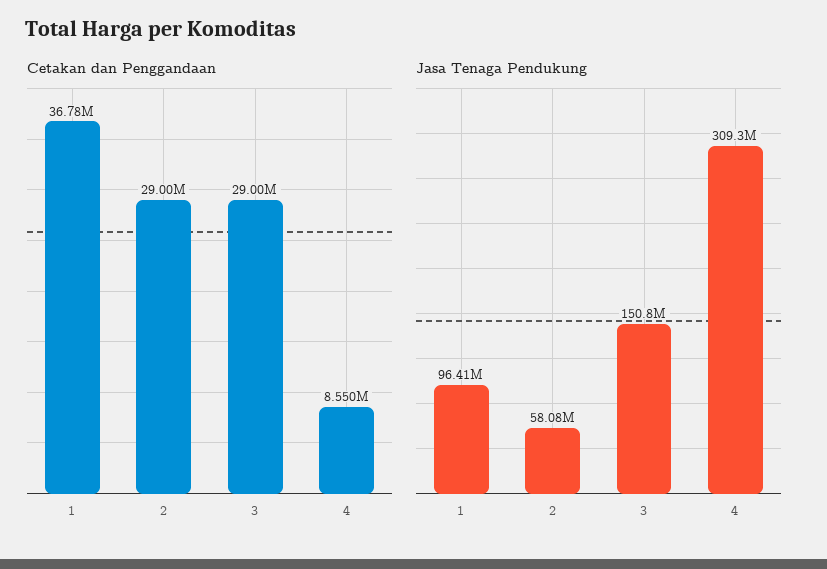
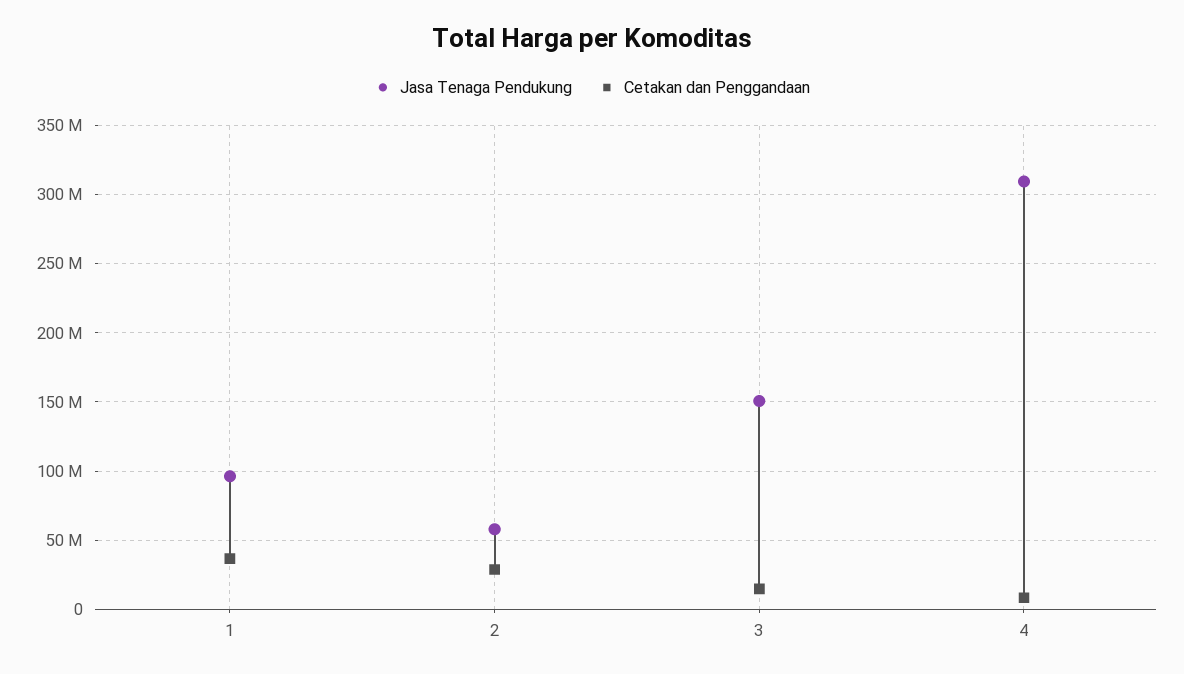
Cetakan dan Penggandaan, 3: 29000000 -> 15000000

